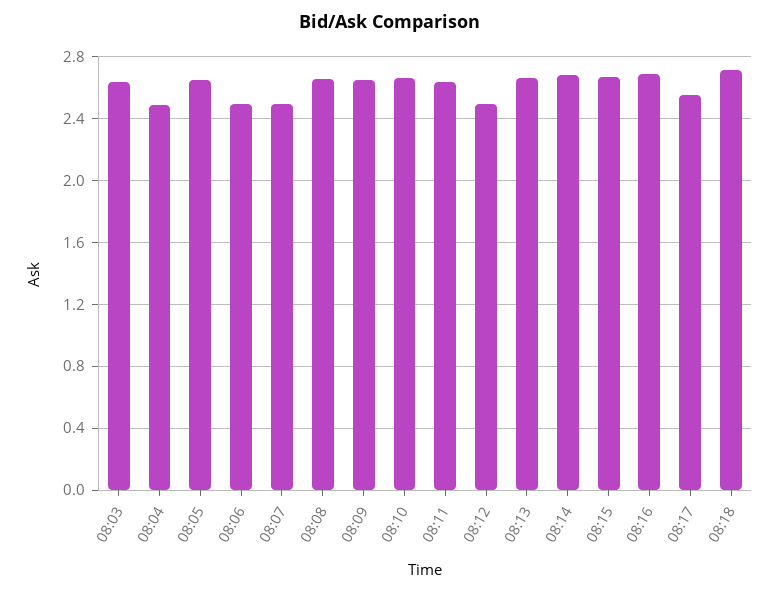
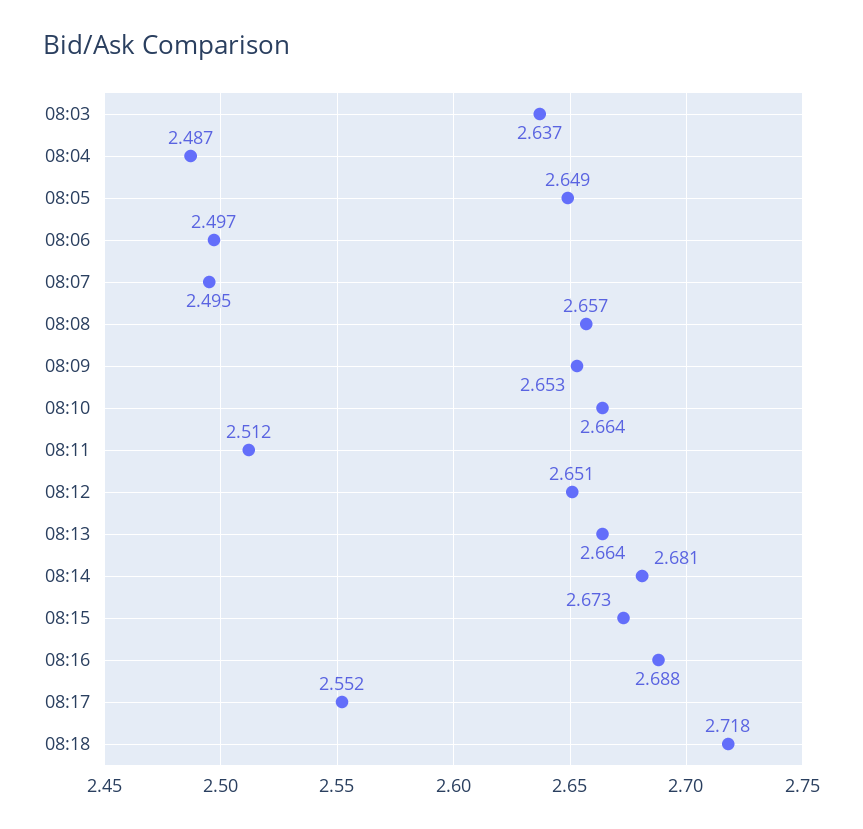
08:11: 2.65 -> 2.512
08:12: 2.5 -> 2.651

